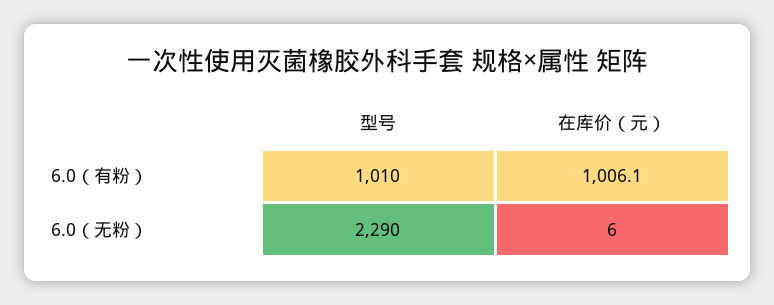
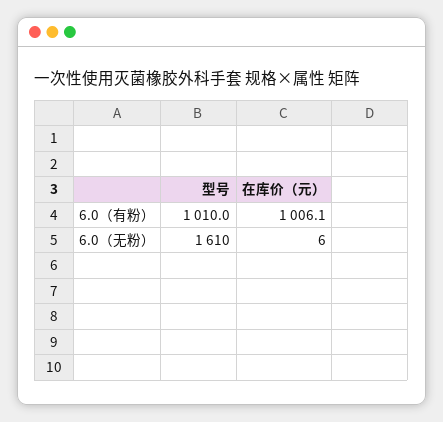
型号, 6.0（无粉）: 2290 -> 1610

